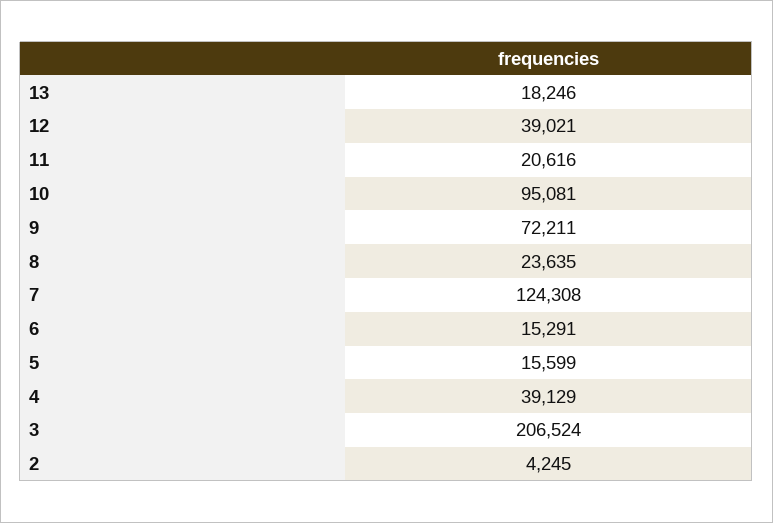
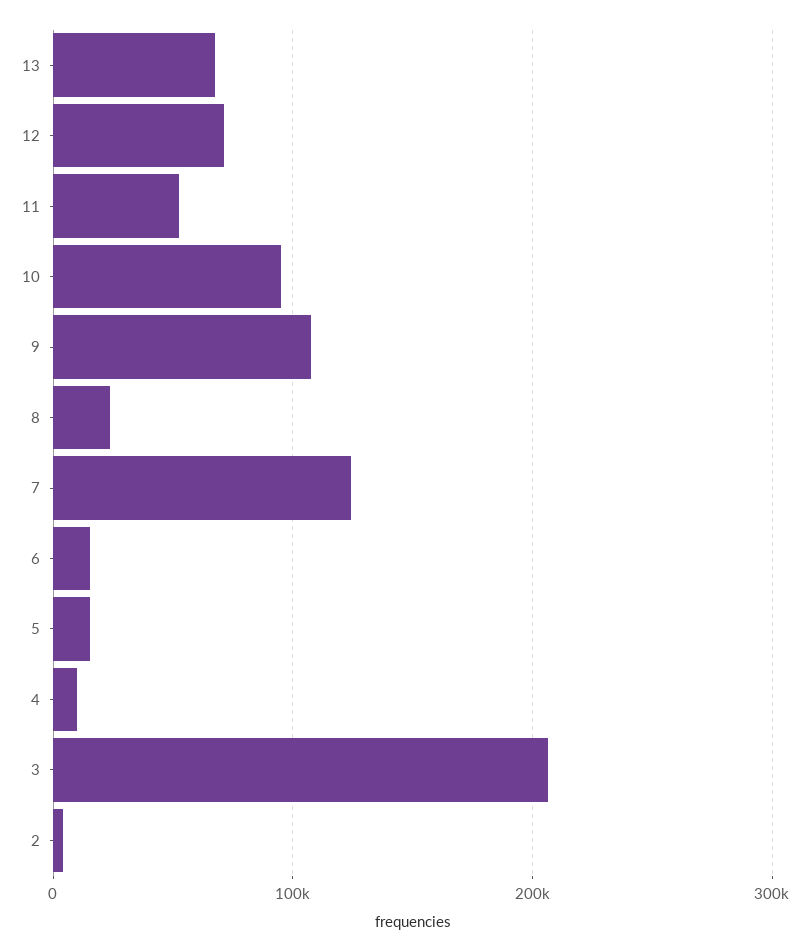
13: 18246 -> 70000
12: 39021 -> 70000
11: 20616 -> 50000
9: 72211 -> 110000
4: 39129 -> 10000

